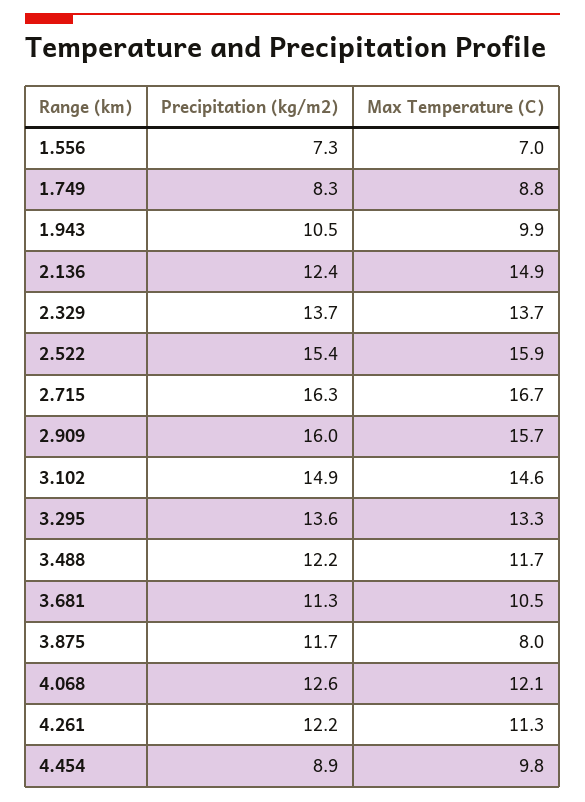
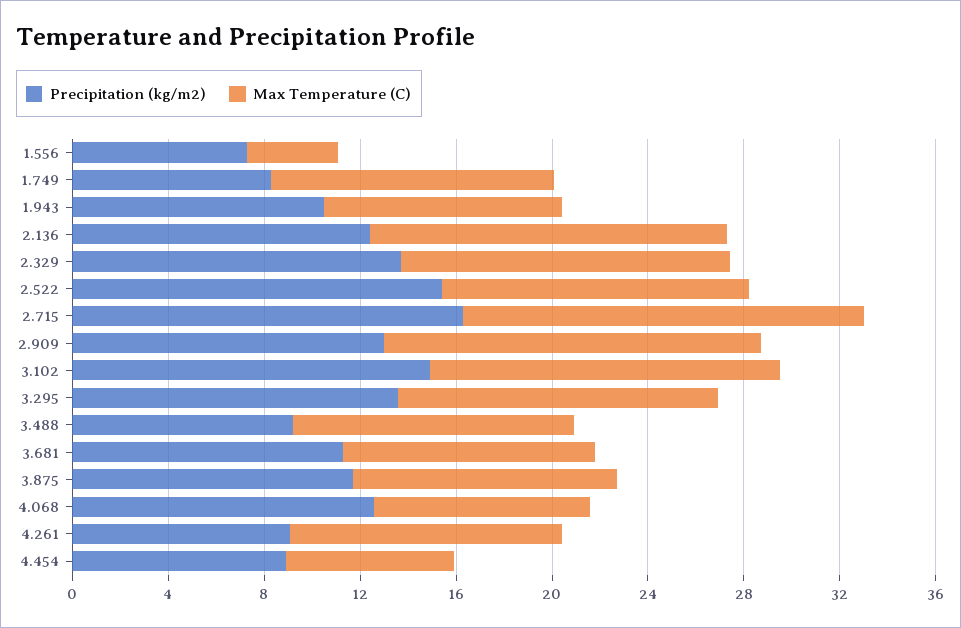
Max Temperature (C), 1.556: 7 -> 4
Max Temperature (C), 1.749: 8.8 -> 12
Max Temperature (C), 2.522: 15.9 -> 13
Precipitation (kg/m2), 2.909: 16 -> 13
Precipitation (kg/m2), 3.488: 12.2 -> 9
Max Temperature (C), 3.875: 8 -> 11
Max Temperature (C), 4.068: 12.1 -> 9
Precipitation (kg/m2), 4.261: 12.2 -> 9
Max Temperature (C), 4.454: 9.8 -> 7

